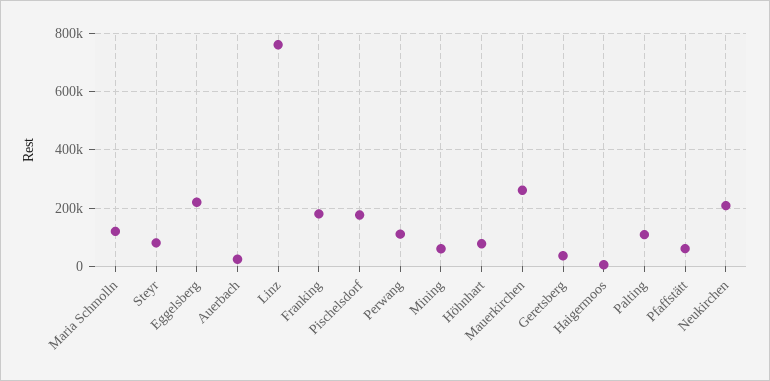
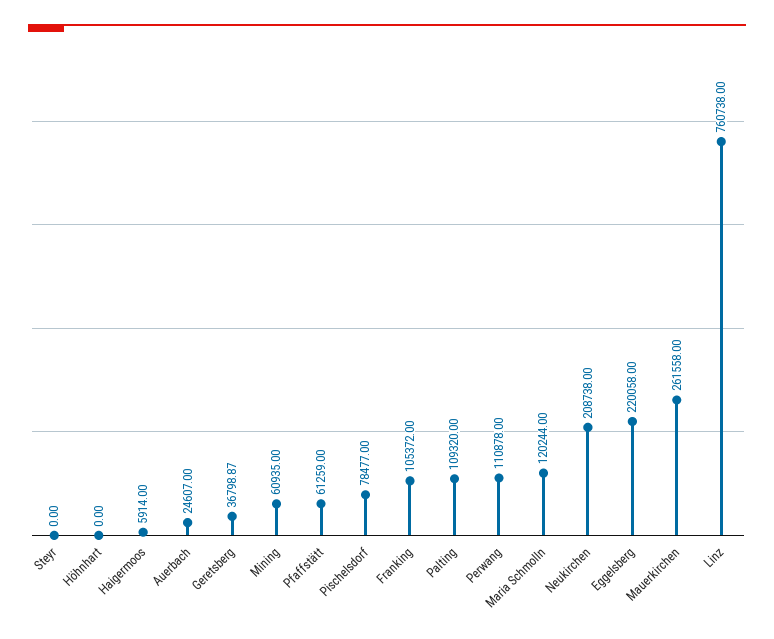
Steyr: 75000 -> 0
Franking: 175000 -> 105372
Pischelsdorf: 175000 -> 78477
Höhnhart: 75000 -> 0

